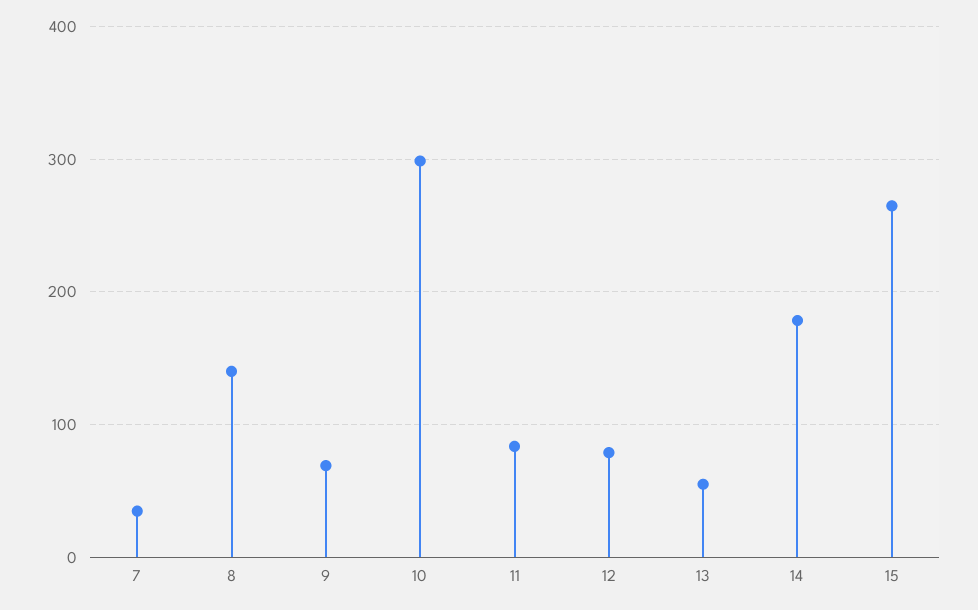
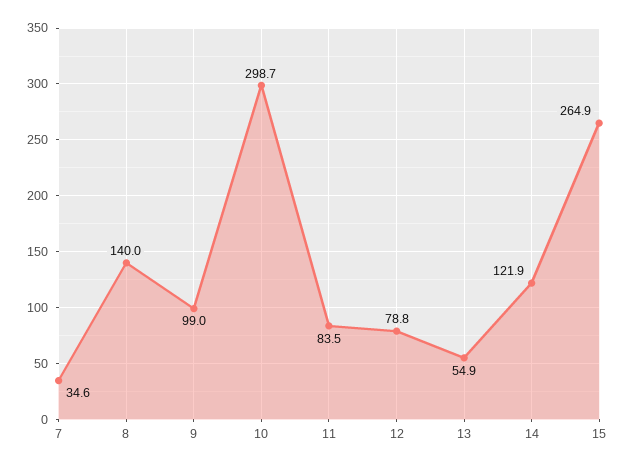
9: 70 -> 99
14: 180 -> 121.9

